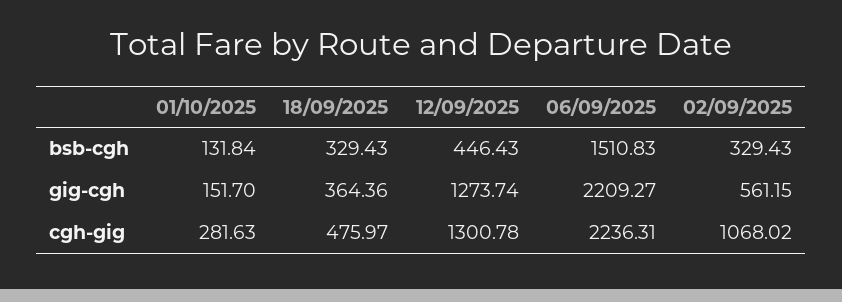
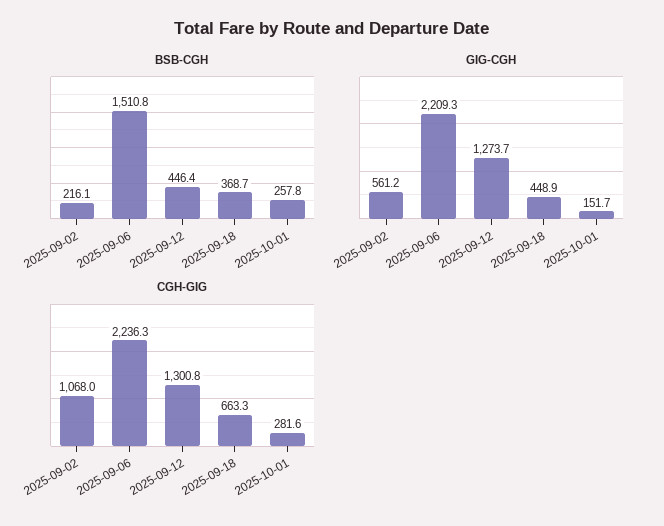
bsb-cgh, 01/10/2025: 131.84 -> 257.8
bsb-cgh, 18/09/2025: 329.43 -> 368.7
bsb-cgh, 02/09/2025: 329.43 -> 216.1
gig-cgh, 18/09/2025: 364.36 -> 448.9
cgh-gig, 18/09/2025: 475.97 -> 663.3

